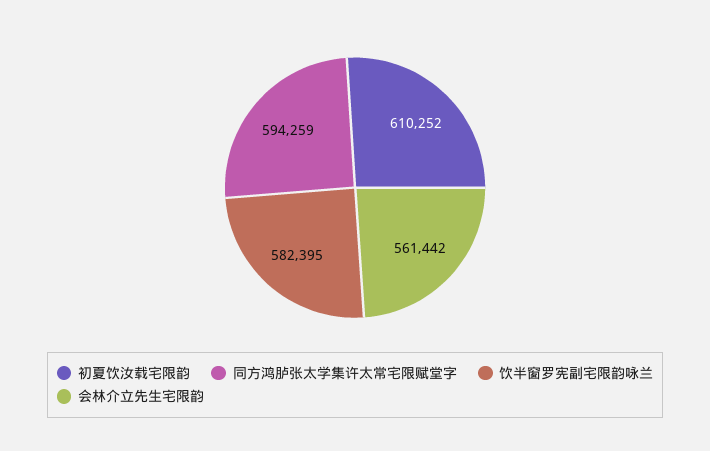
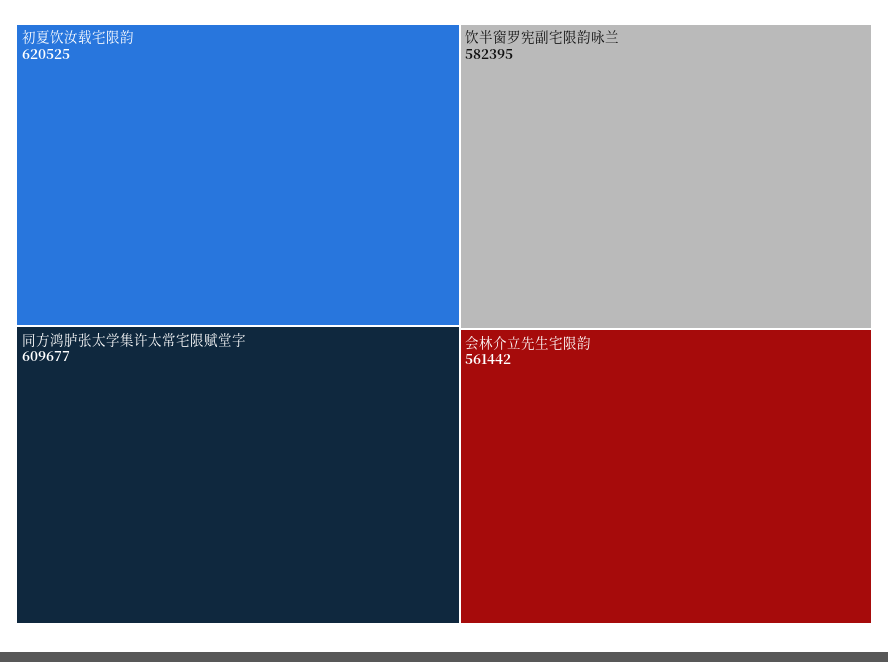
初夏饮汝载宅限韵: 610252 -> 620525
同方鸿胪张太学集许太常宅限赋堂字: 594259 -> 609677

